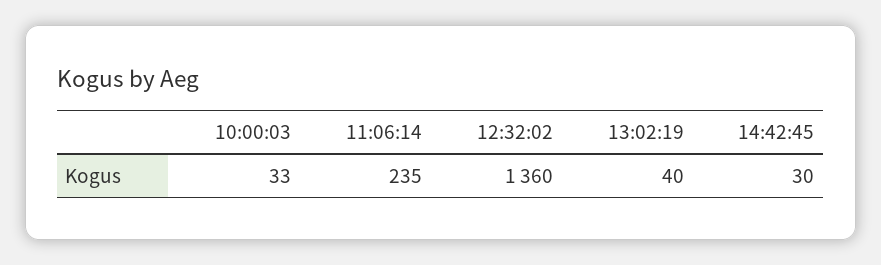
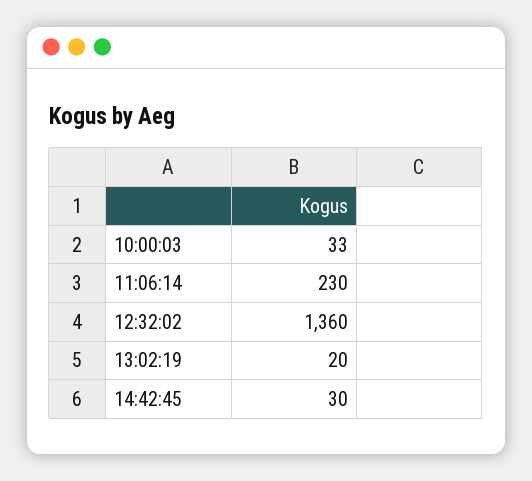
11:06:14: 235 -> 230
13:02:19: 40 -> 20

